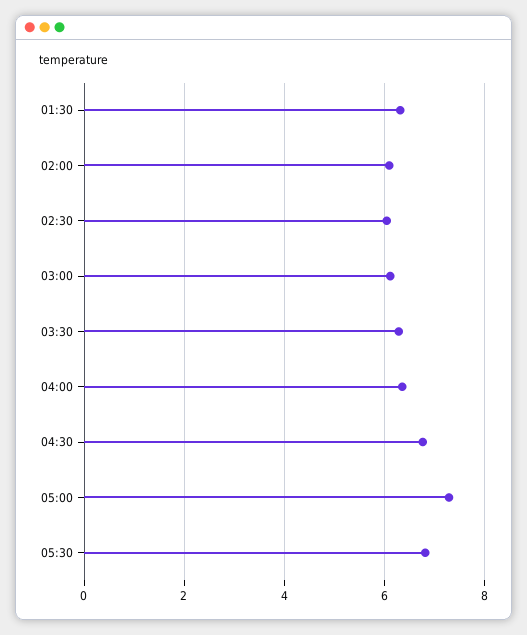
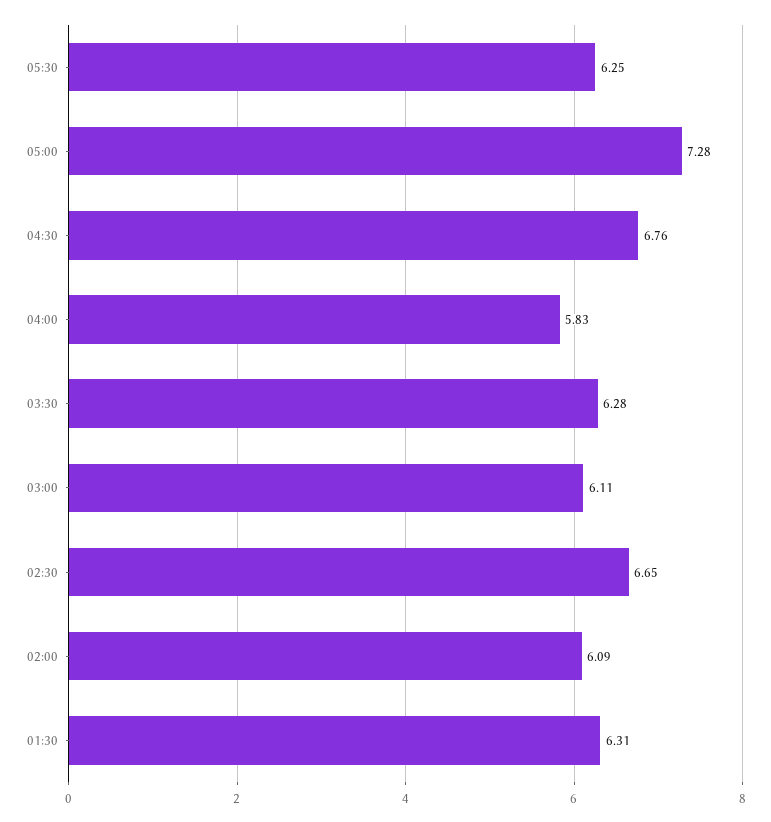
02:30: 6 -> 6.65
04:00: 6.4 -> 5.83
05:30: 6.8 -> 6.25

